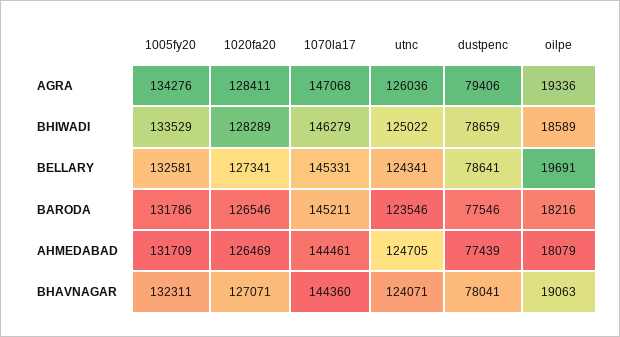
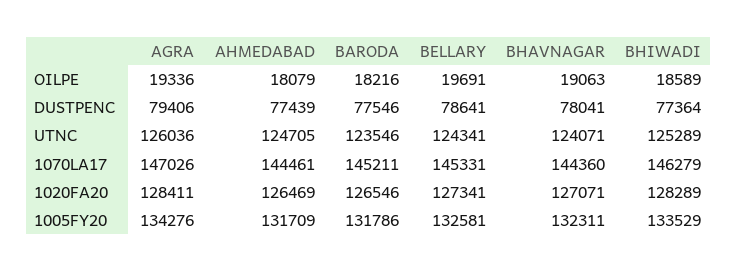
1070la17, AGRA: 147068 -> 147026
utnc, BHIWADI: 125022 -> 125289
dustpenc, BHIWADI: 78659 -> 77364

